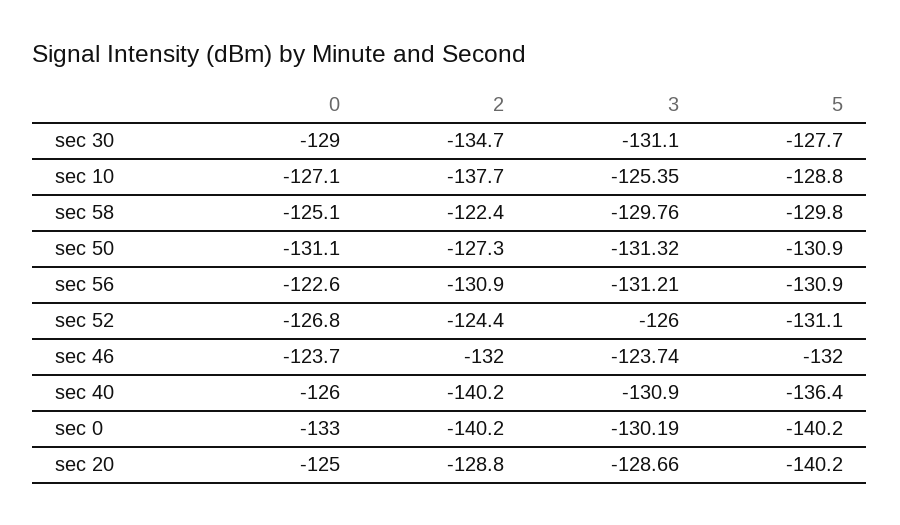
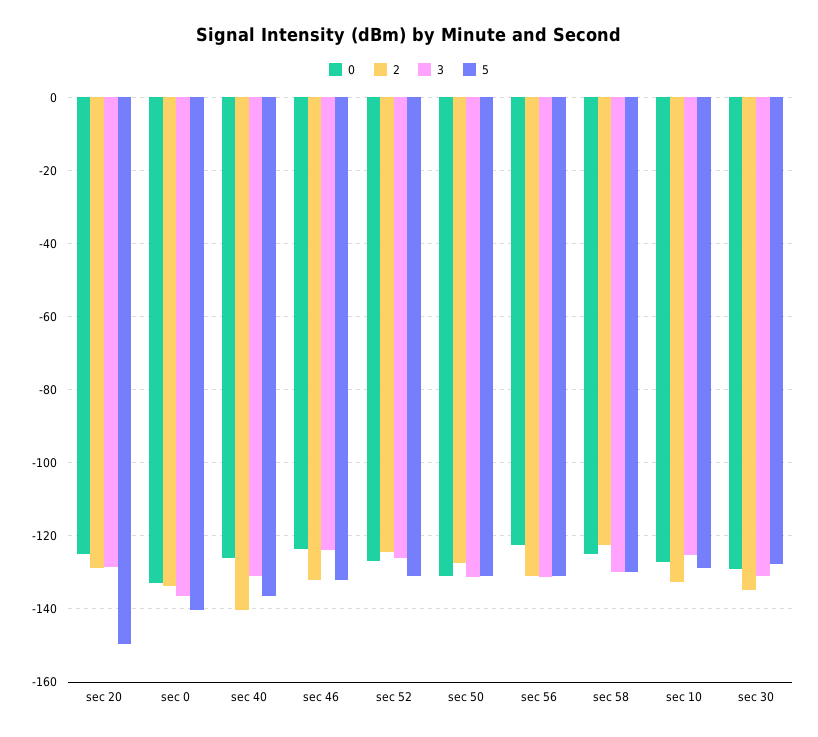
2, sec 10: -137.7 -> -132
2, sec 0: -140.2 -> -134
3, sec 0: -130.19 -> -136
5, sec 20: -140.2 -> -150

